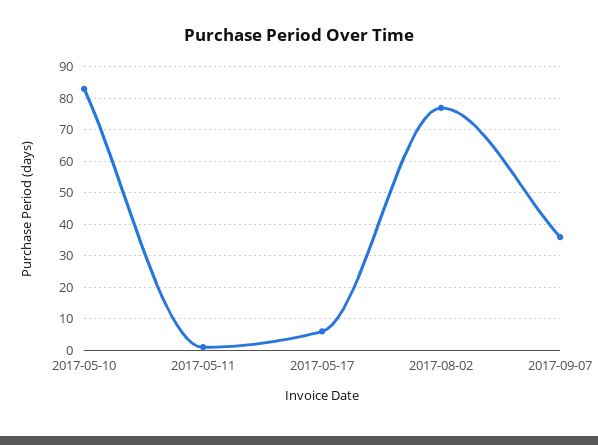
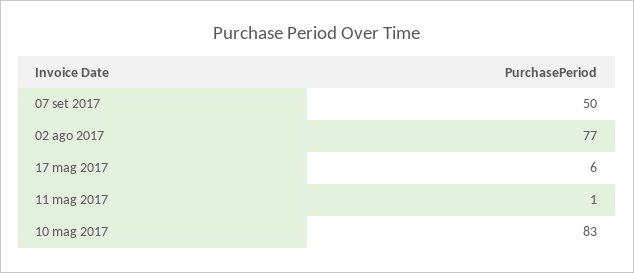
2017-09-07: 35 -> 50

